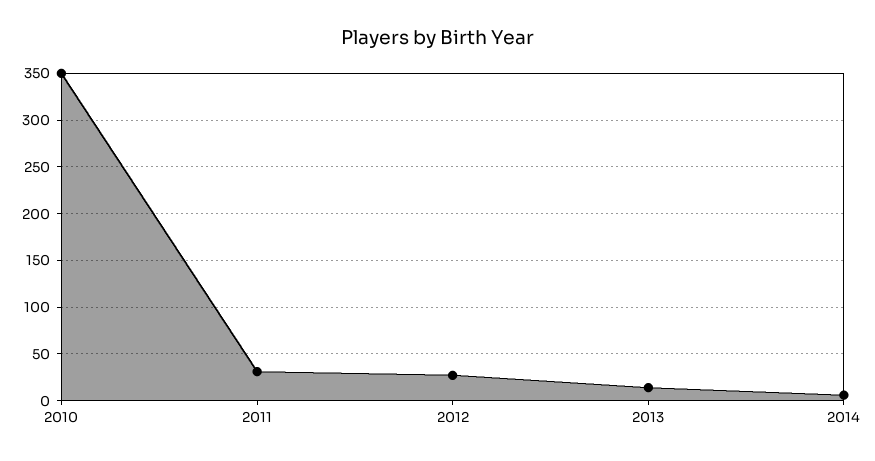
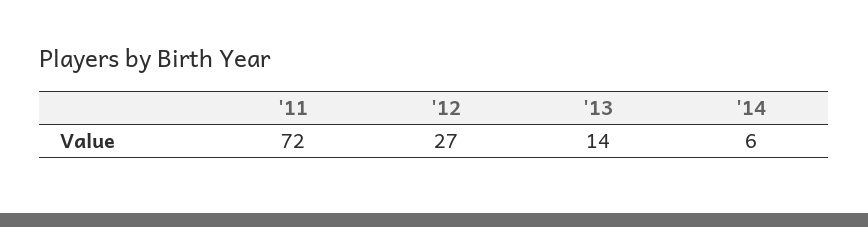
2010: 350 -> none
2011: 30 -> 72

